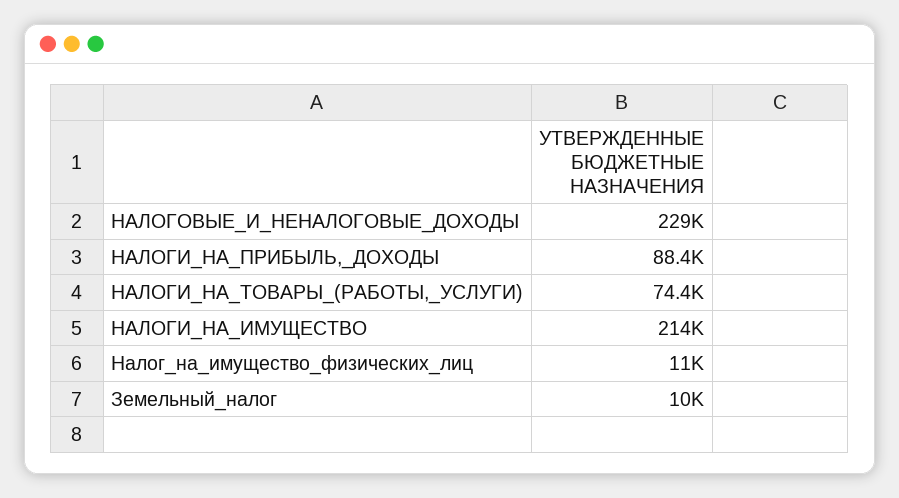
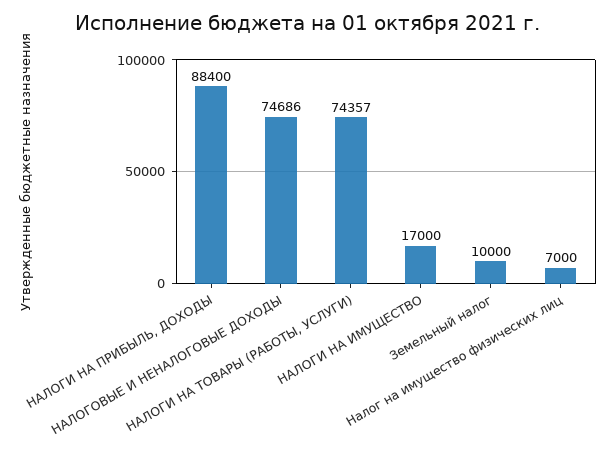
НАЛОГОВЫЕ_И_НЕНАЛОГОВЫЕ_ДОХОДЫ: 229000 -> 74686
НАЛОГИ_НА_ИМУЩЕСТВО: 214000 -> 17000
Налог_на_имущество_физических_лиц: 11000 -> 7000

